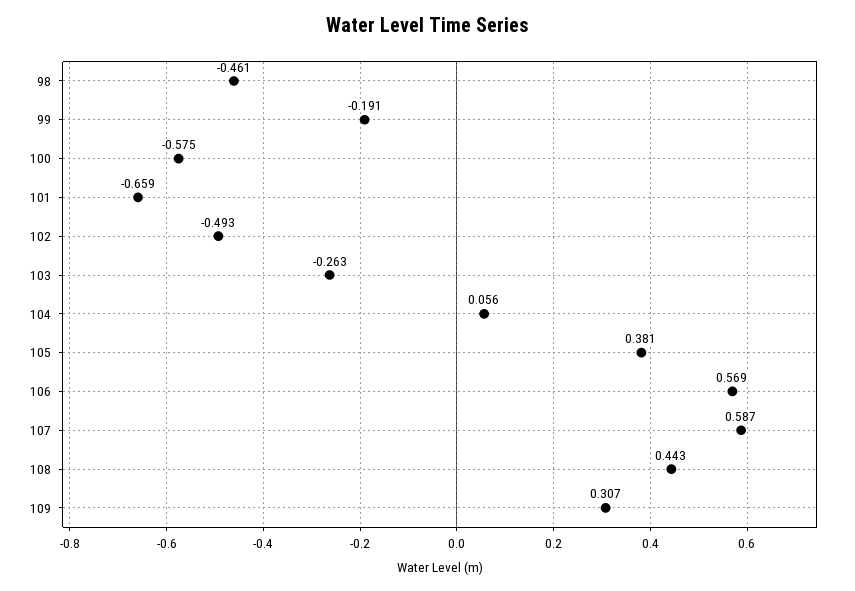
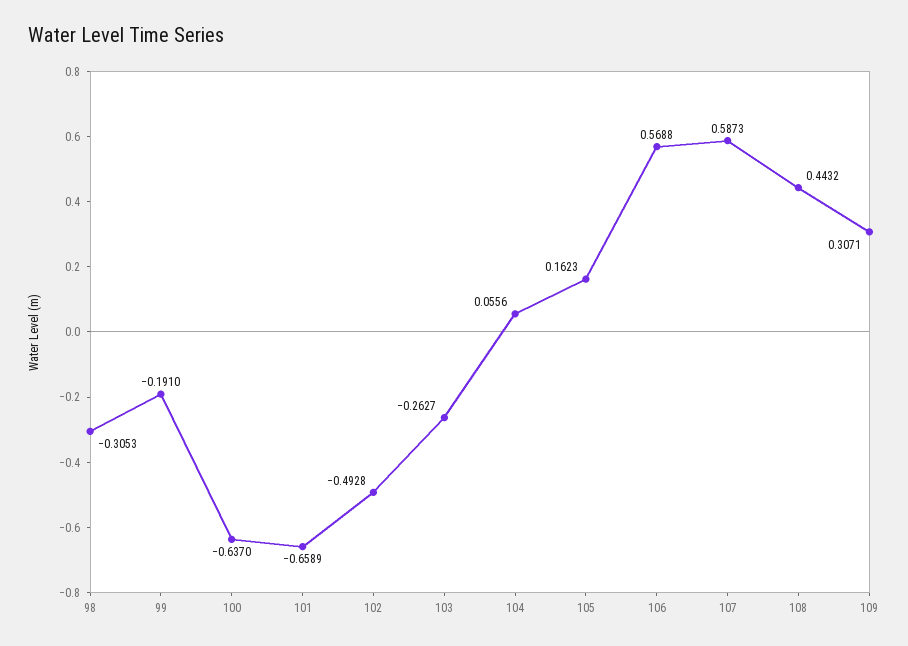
98: -0.461 -> -0.3053
100: -0.575 -> -0.637
105: 0.381 -> 0.1623

